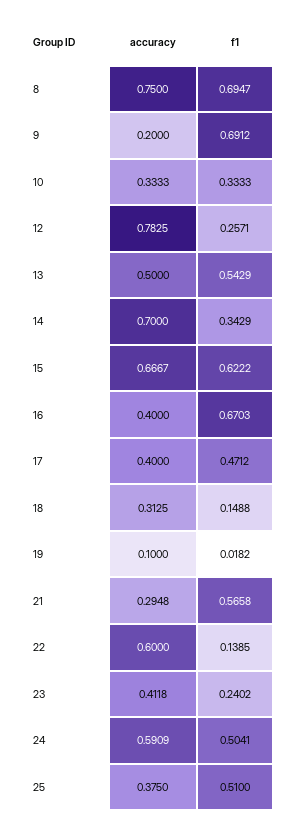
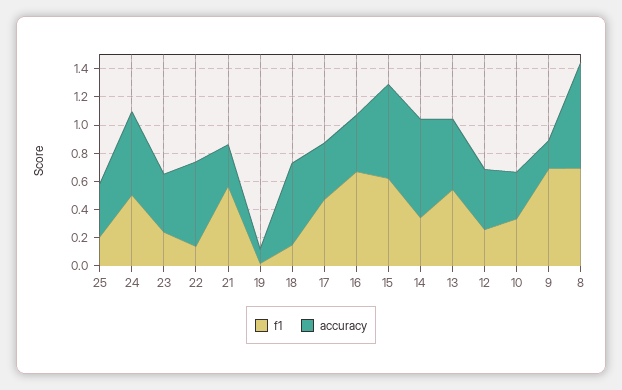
accuracy, 12: 0.7825 -> 0.4
accuracy, 18: 0.3125 -> 0.6
f1, 25: 0.51 -> 0.2

